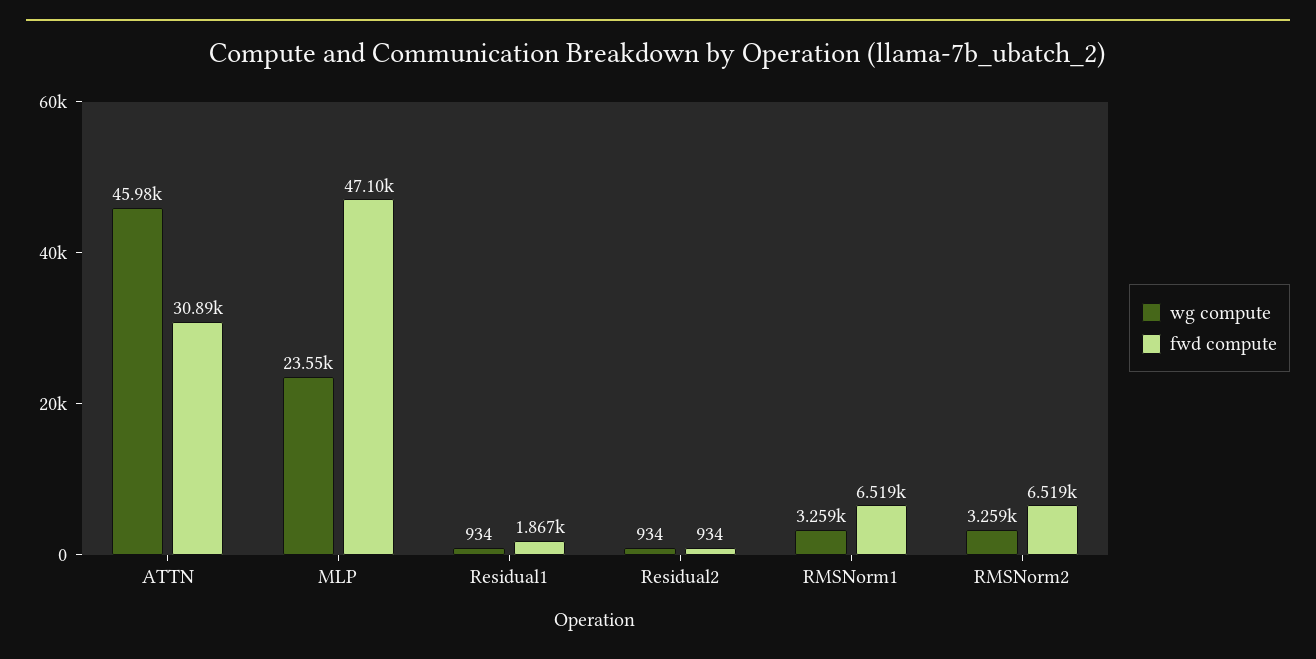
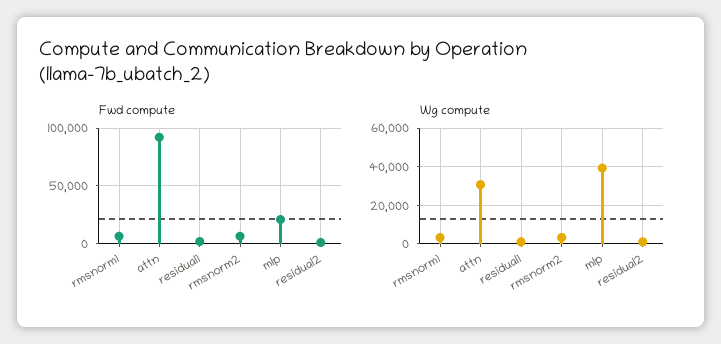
wg compute, ATTN: 45980 -> 30000
fwd compute, ATTN: 30890 -> 90000
wg compute, MLP: 23550 -> 40000
fwd compute, MLP: 47100 -> 20000

